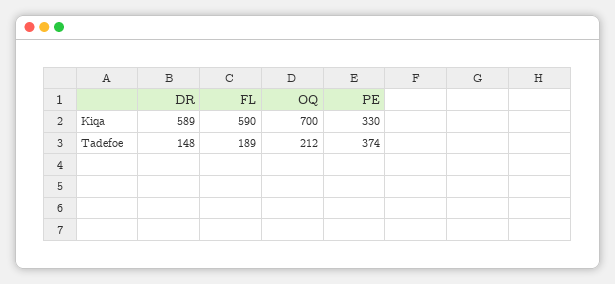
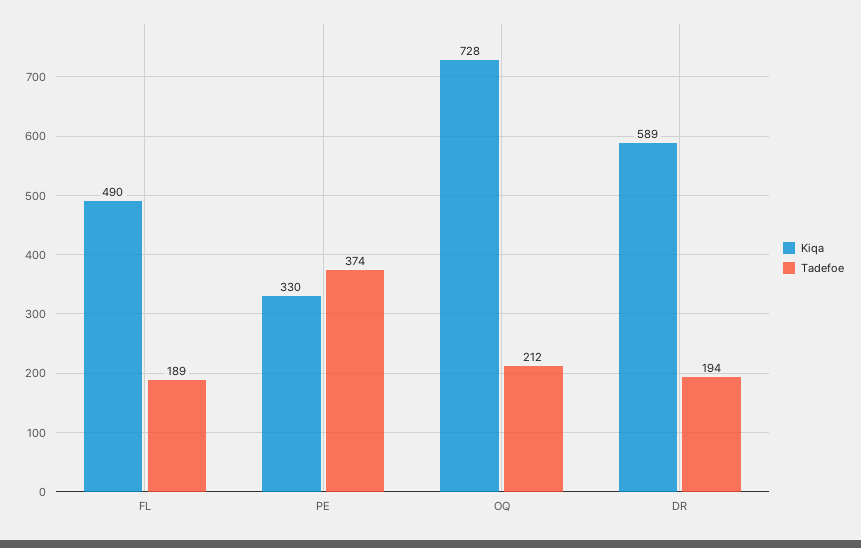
Kiqa, FL: 590 -> 490
Kiqa, OQ: 700 -> 728
Tadefoe, DR: 148 -> 194

